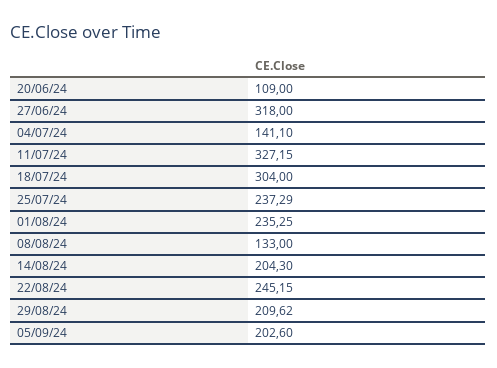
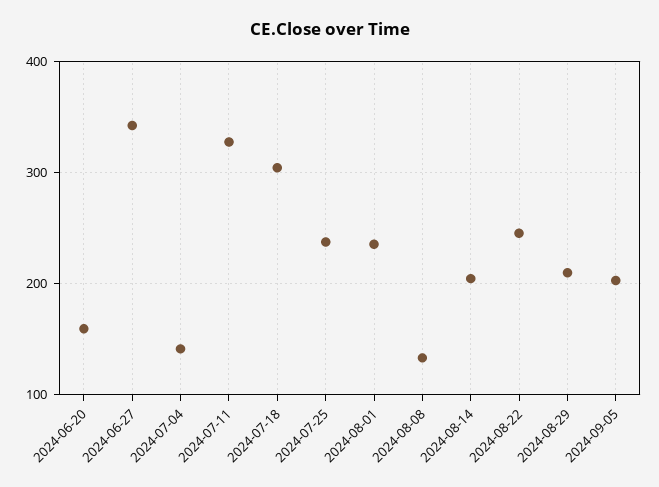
20/06/24: 109 -> 160
27/06/24: 318 -> 340

